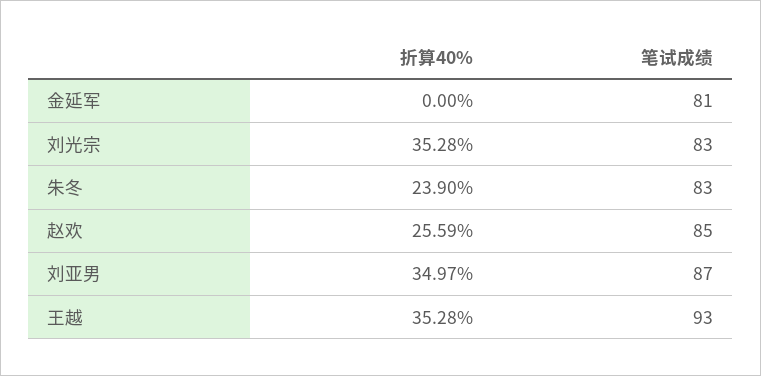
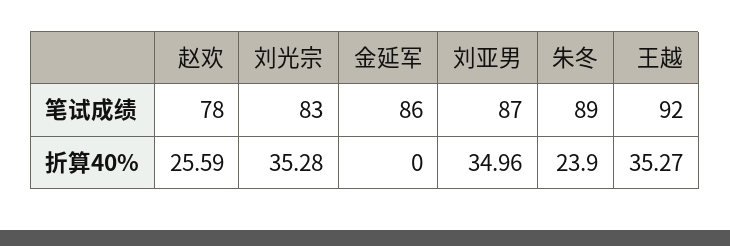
笔试成绩, 金延军: 81 -> 86
笔试成绩, 朱冬: 83 -> 89
笔试成绩, 赵欢: 85 -> 78
折算40%, 刘亚男: 34.97 -> 34.96
折算40%, 王越: 35.28 -> 35.27
笔试成绩, 王越: 93 -> 92

